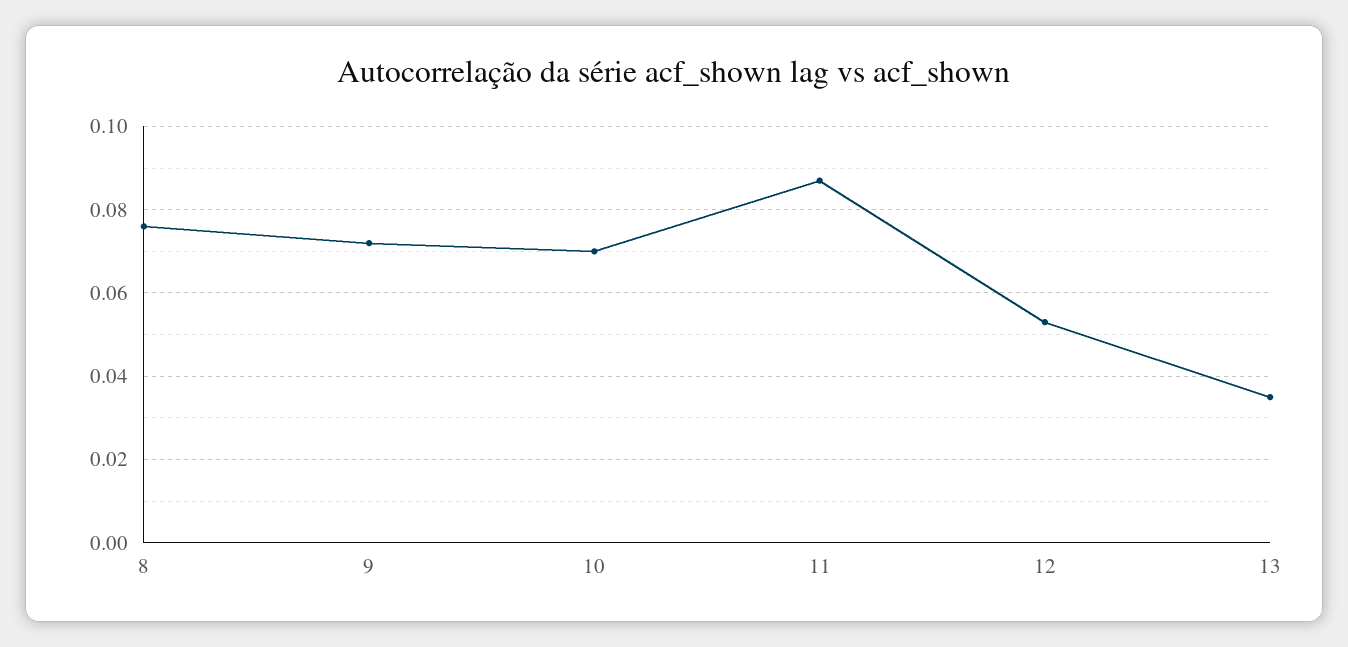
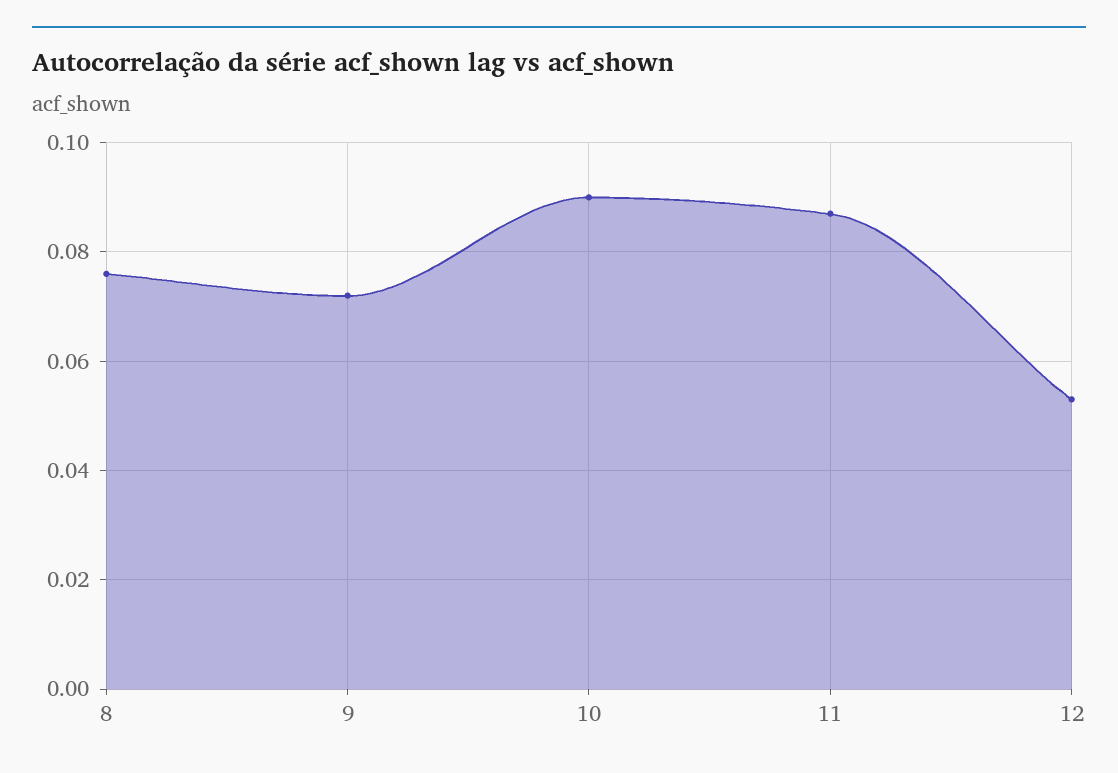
10: 0.07 -> 0.09
13: 0.035 -> none

